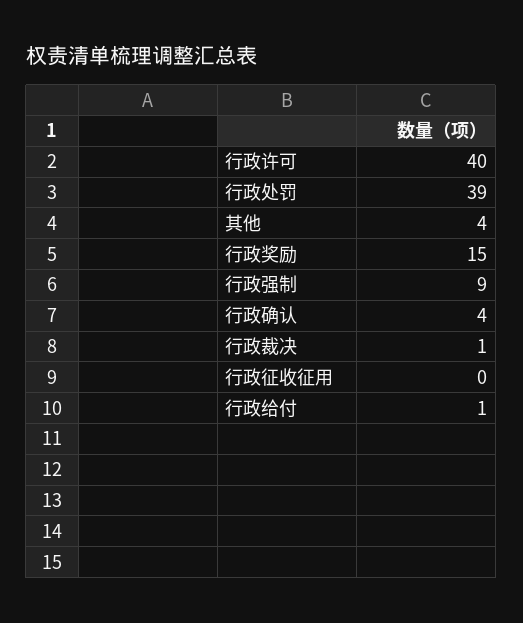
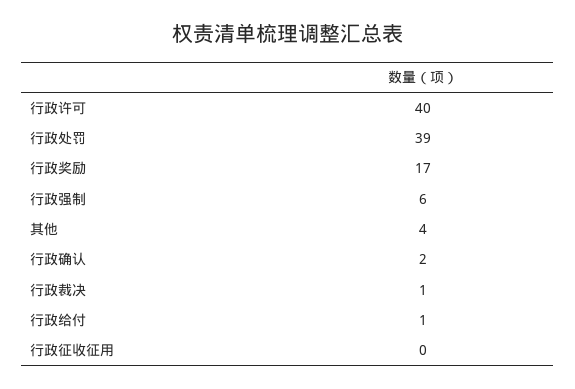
行政奖励: 15 -> 17
行政强制: 9 -> 6
行政确认: 4 -> 2

